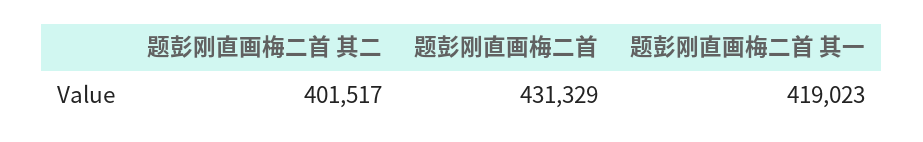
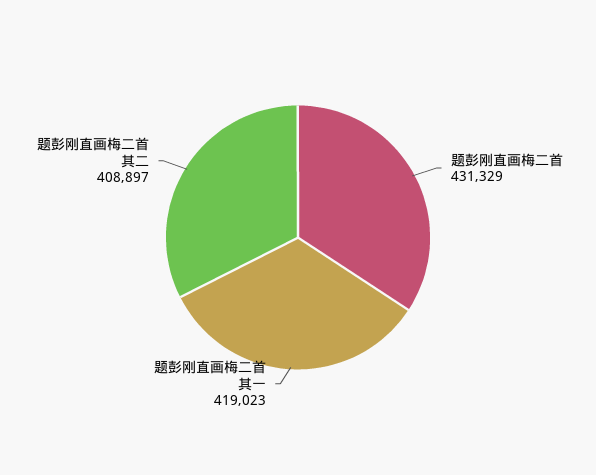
题彭刚直画梅二首 其二: 401517 -> 408897

